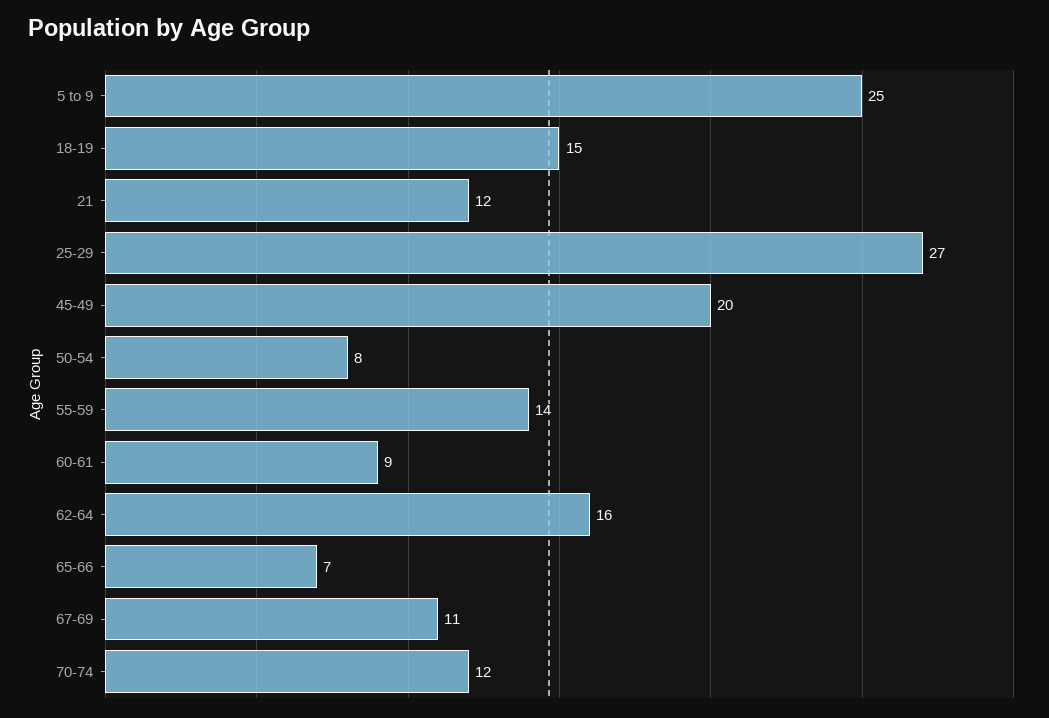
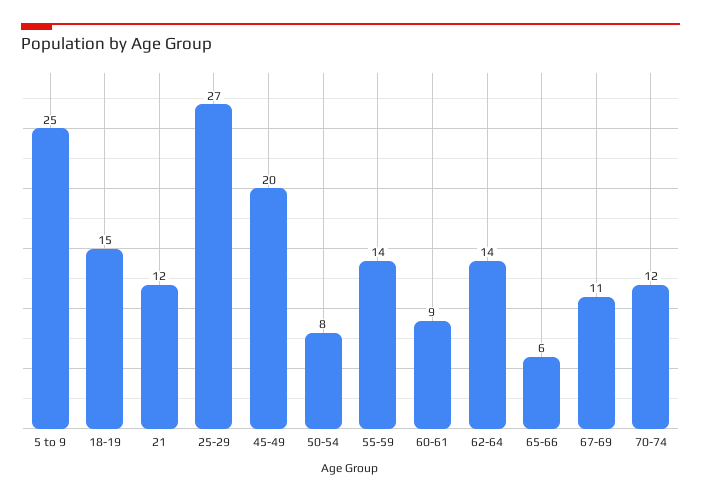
62-64: 16 -> 14
65-66: 7 -> 6

